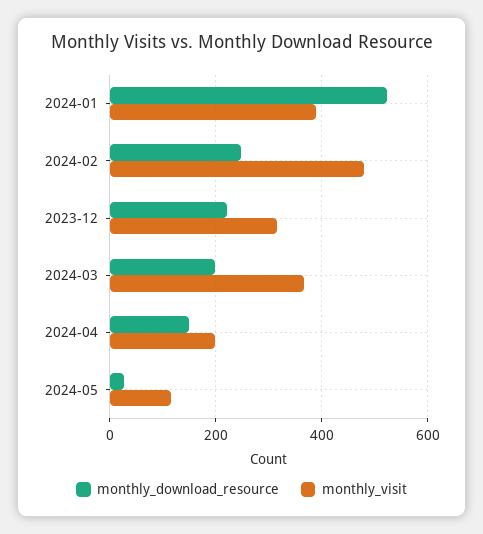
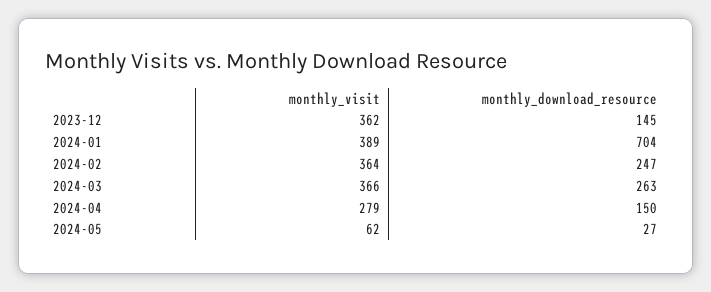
monthly_download_resource, 2024-01: 520 -> 704
monthly_visit, 2024-02: 480 -> 364
monthly_download_resource, 2023-12: 220 -> 145
monthly_visit, 2023-12: 320 -> 362
monthly_download_resource, 2024-03: 200 -> 263
monthly_visit, 2024-04: 200 -> 279
monthly_visit, 2024-05: 120 -> 62

